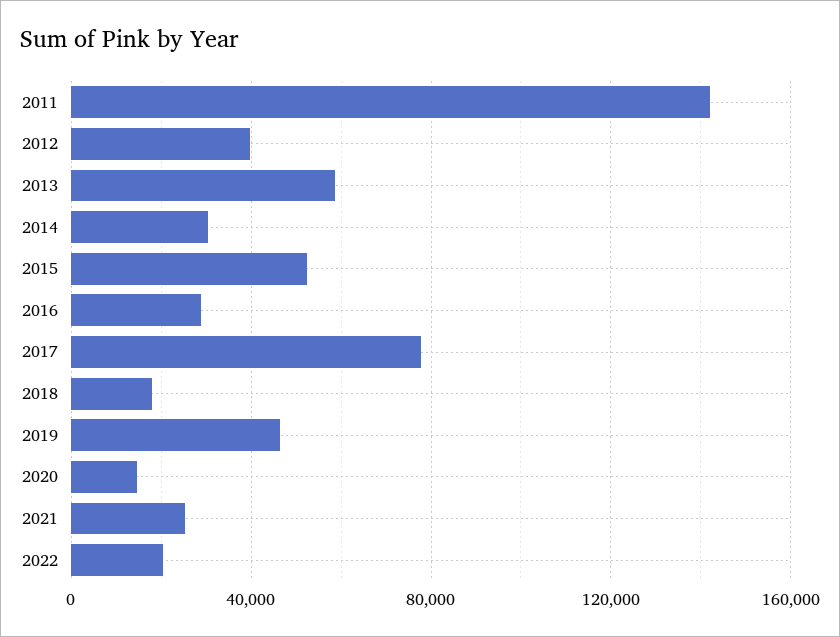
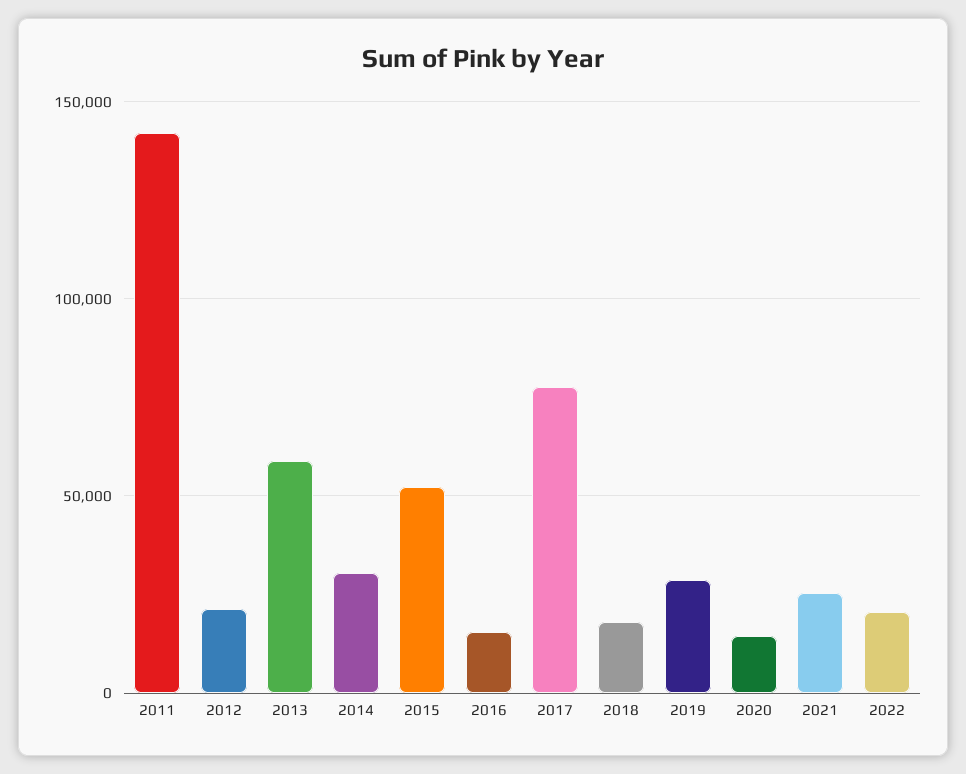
2012: 40000 -> 20000
2016: 30000 -> 15000
2019: 45000 -> 30000

